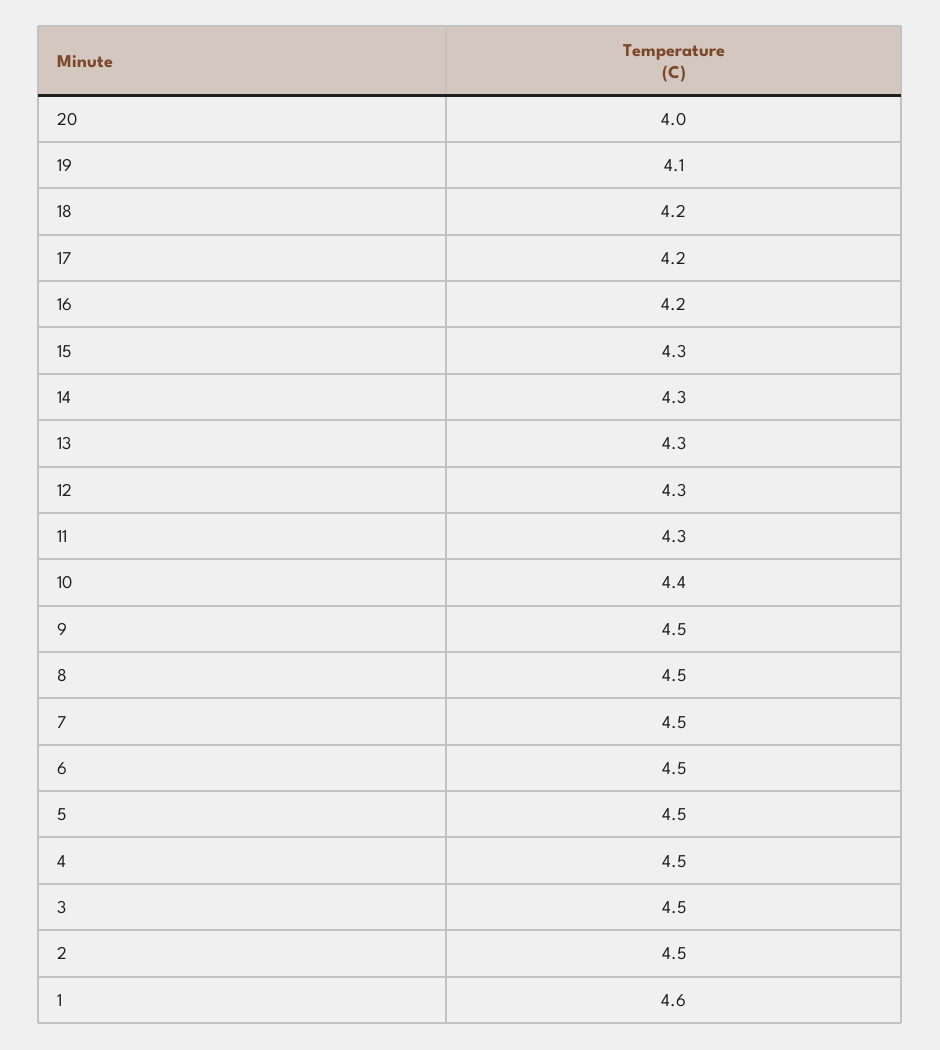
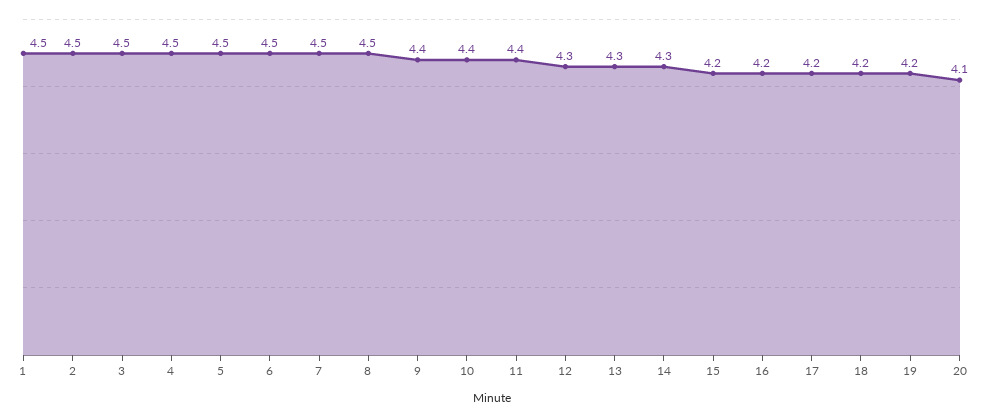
20: 4 -> 4.1
19: 4.1 -> 4.2
15: 4.3 -> 4.2
11: 4.3 -> 4.4
9: 4.5 -> 4.4
1: 4.6 -> 4.5

